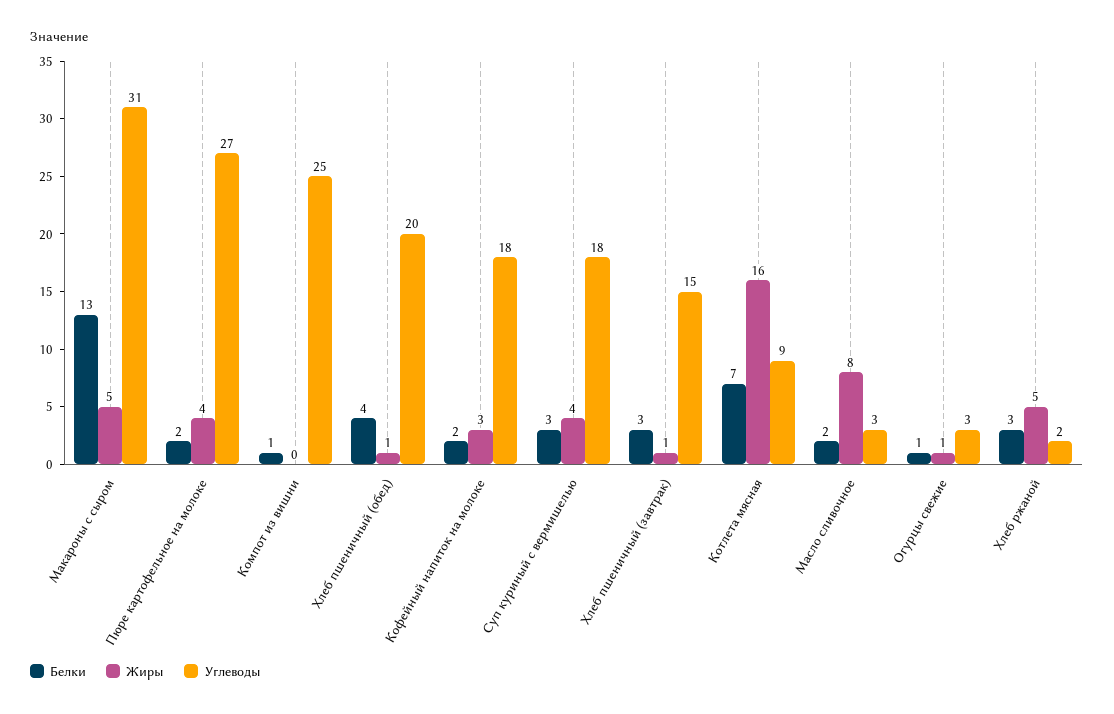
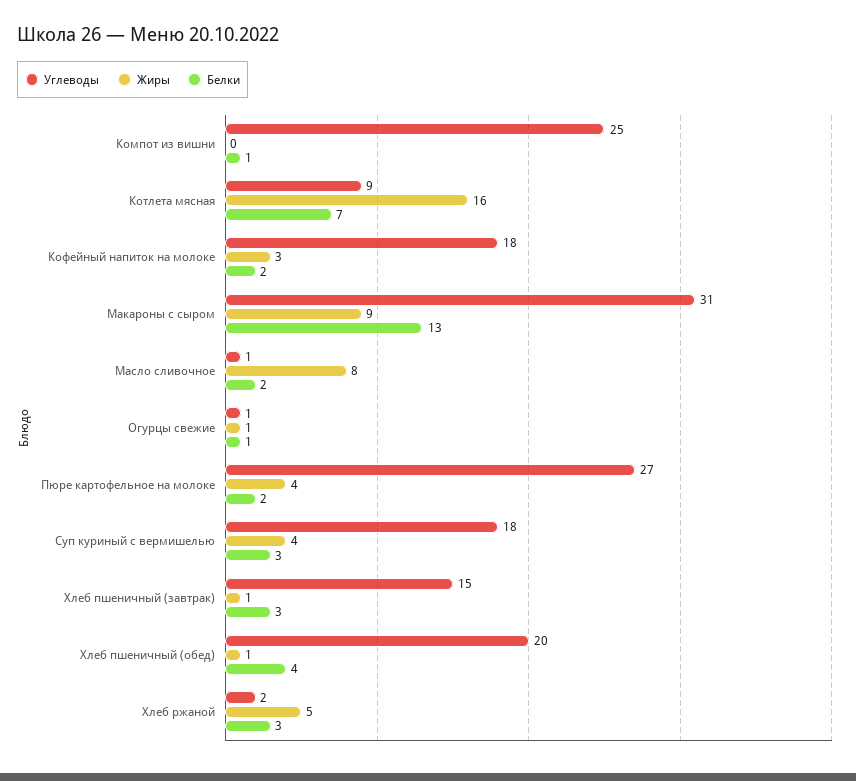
Жиры, Макароны с сыром: 5 -> 9
Углеводы, Масло сливочное: 3 -> 1
Углеводы, Огурцы свежие: 3 -> 1

